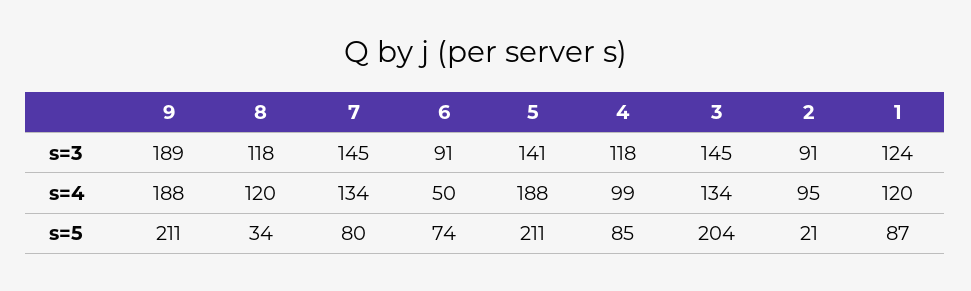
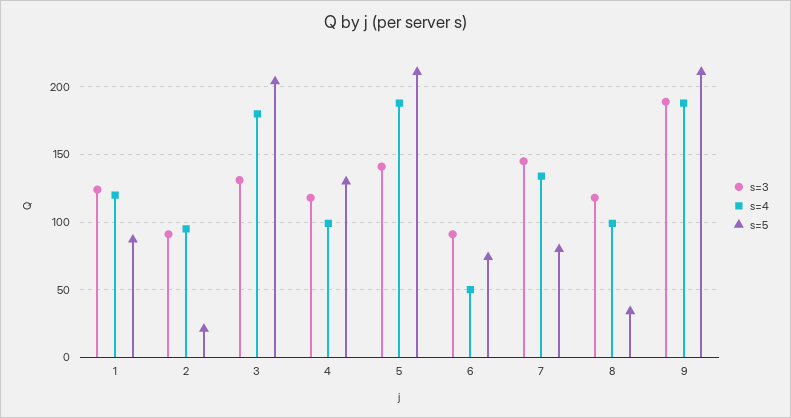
s=3, 3: 145 -> 130
s=4, 8: 120 -> 100
s=4, 3: 134 -> 180
s=5, 4: 85 -> 130

